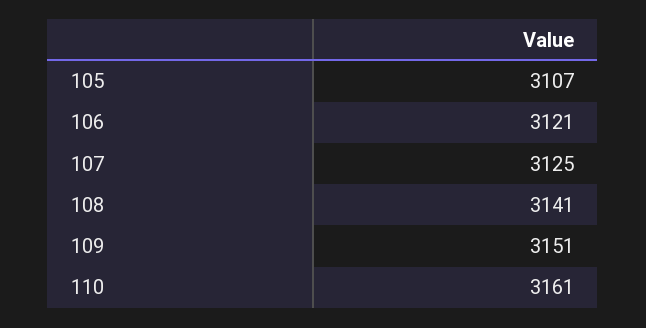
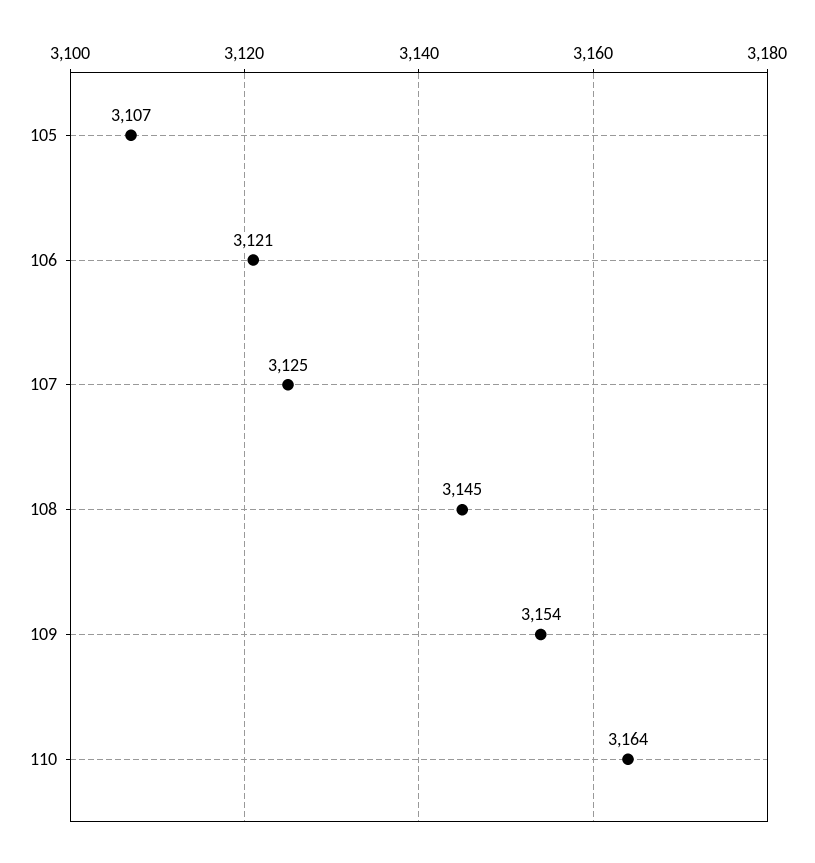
108: 3141 -> 3145
109: 3151 -> 3154
110: 3161 -> 3164

